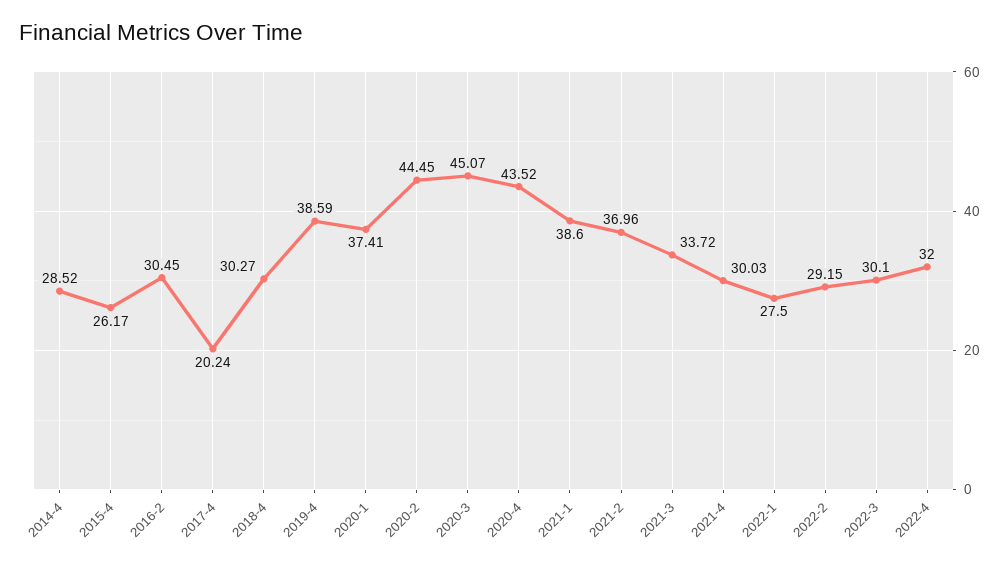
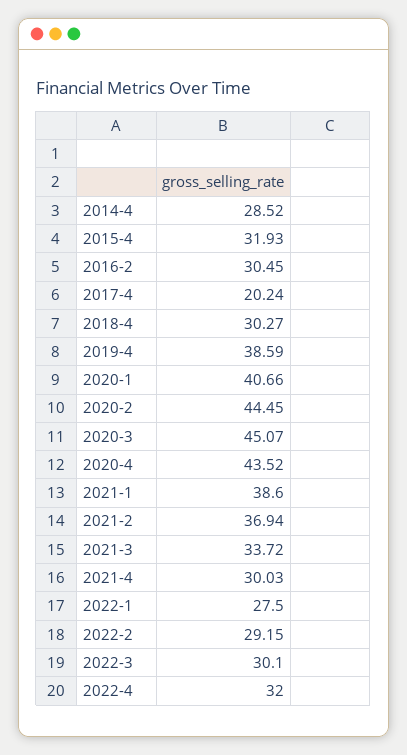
2015-4: 26.17 -> 31.93
2020-1: 37.41 -> 40.66
2021-2: 36.96 -> 36.94

